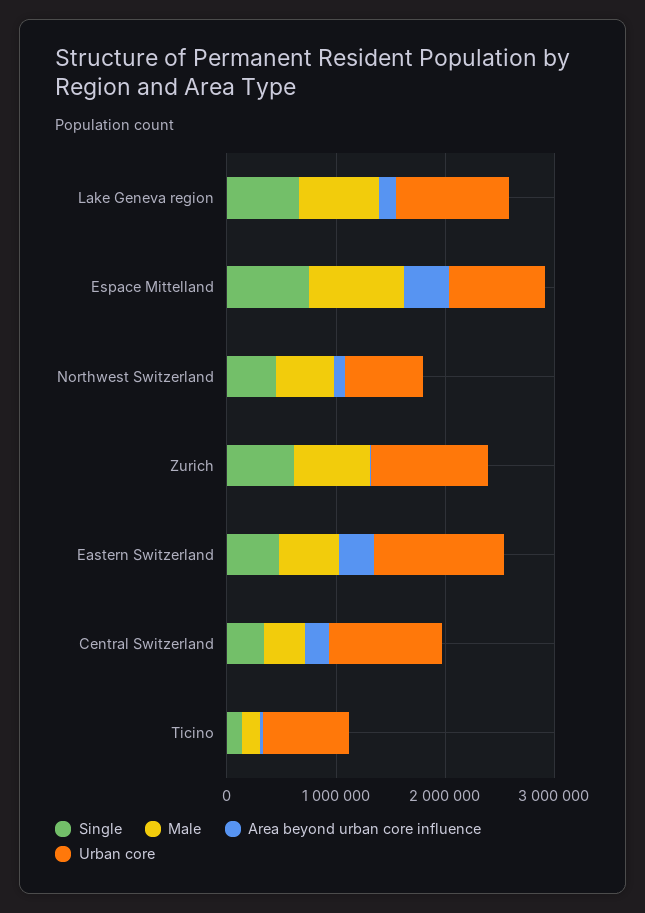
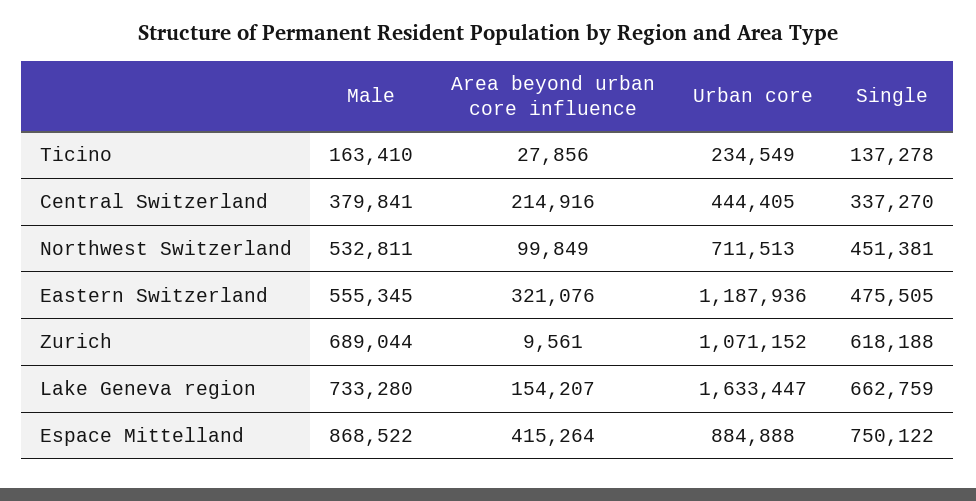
Urban core, Lake Geneva region: 1000000 -> 1633447
Urban core, Central Switzerland: 1000000 -> 444405
Urban core, Ticino: 800000 -> 234549

